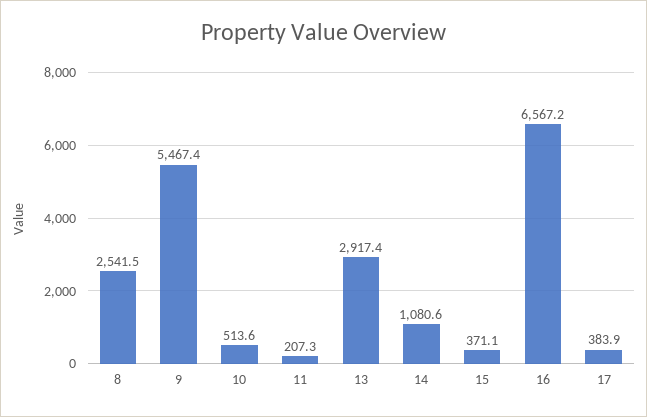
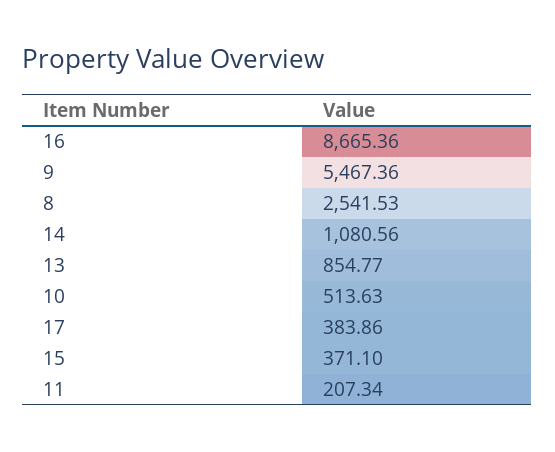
13: 2917.4 -> 854.77
16: 6567.2 -> 8665.36

